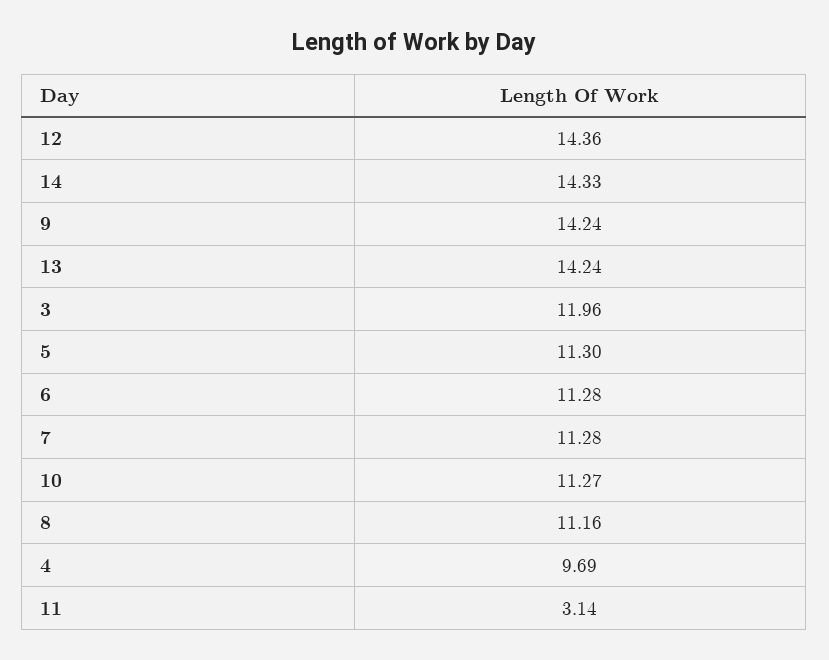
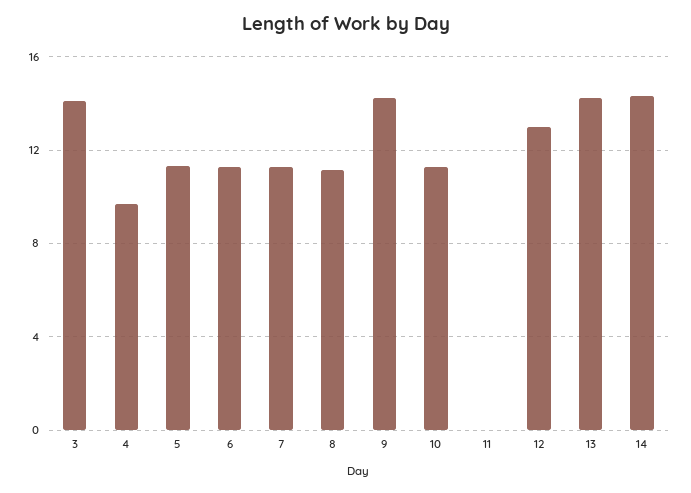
12: 14.36 -> 13
3: 11.96 -> 14
11: 3.14 -> 0

